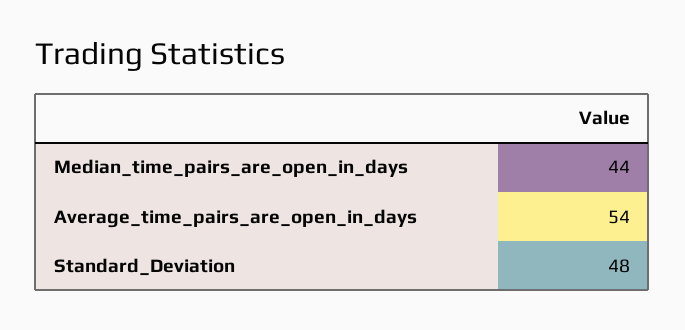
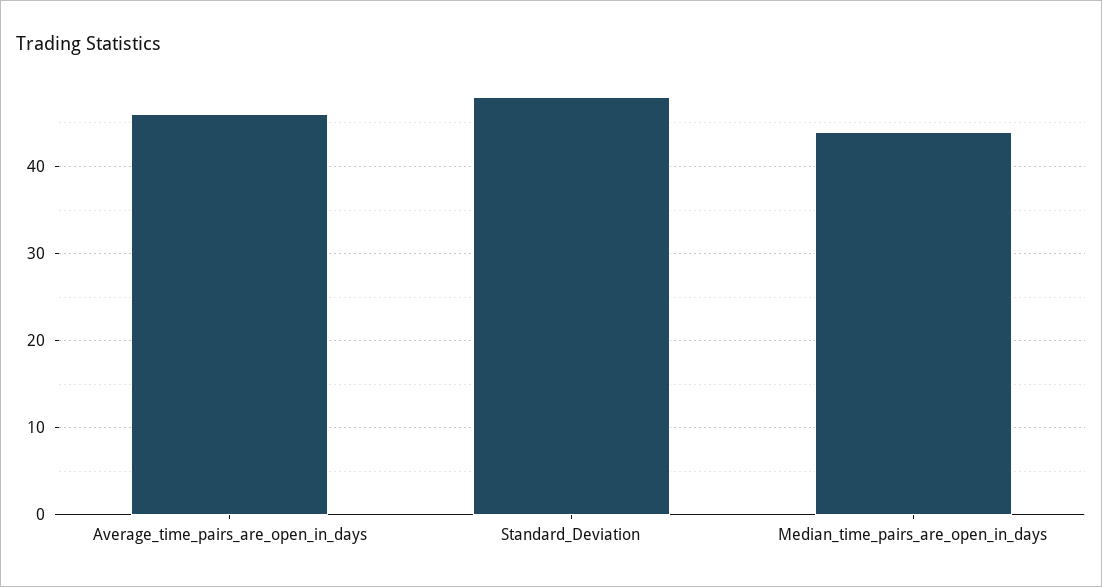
Average_time_pairs_are_open_in_days: 54 -> 46

